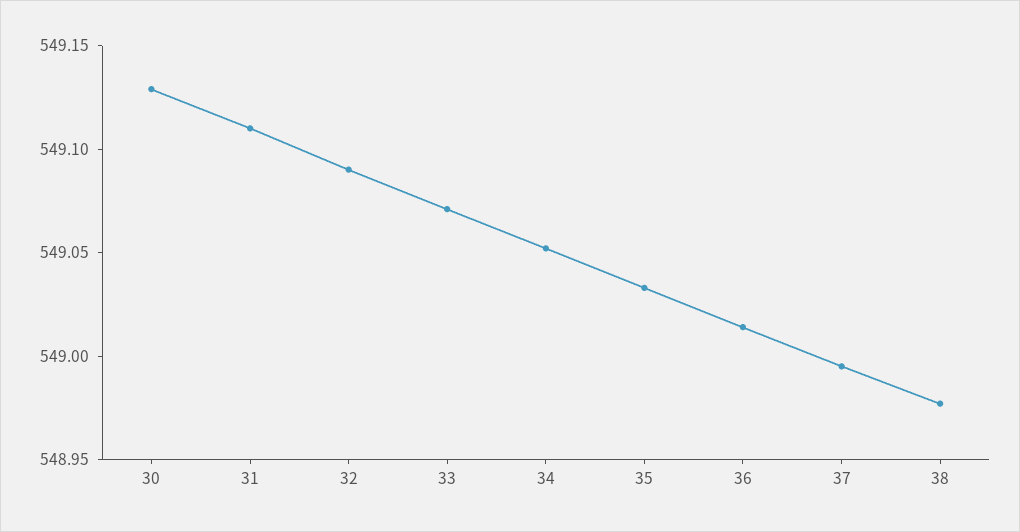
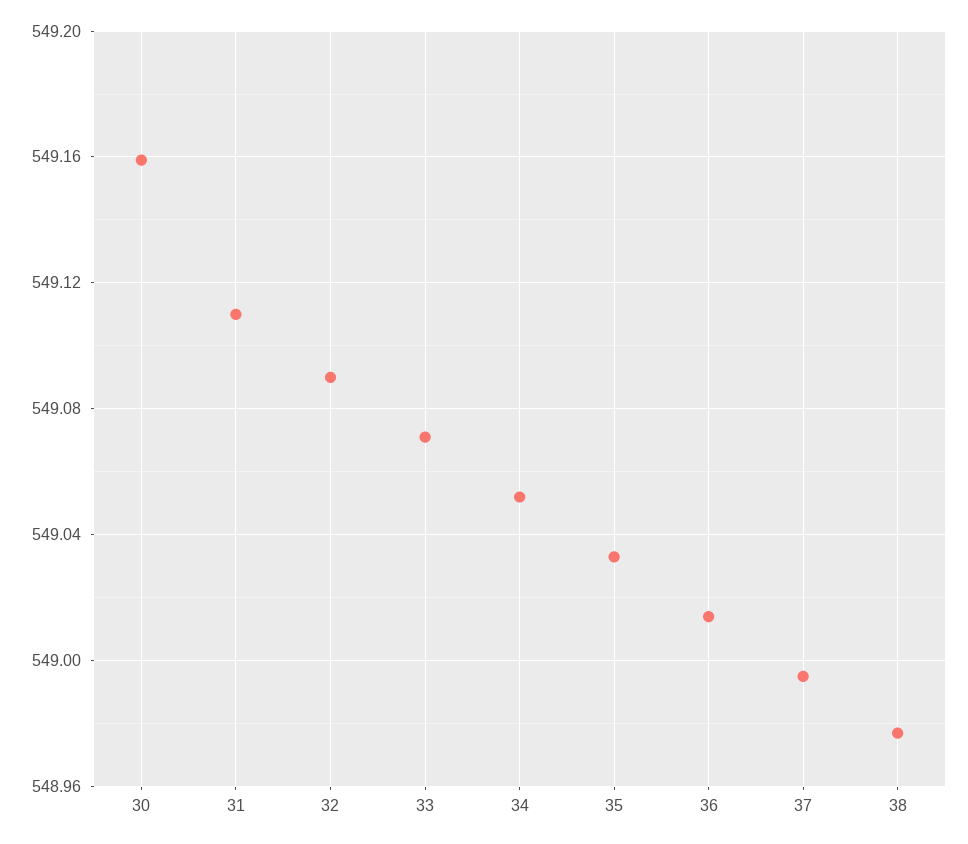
30: 549.13 -> 549.16

